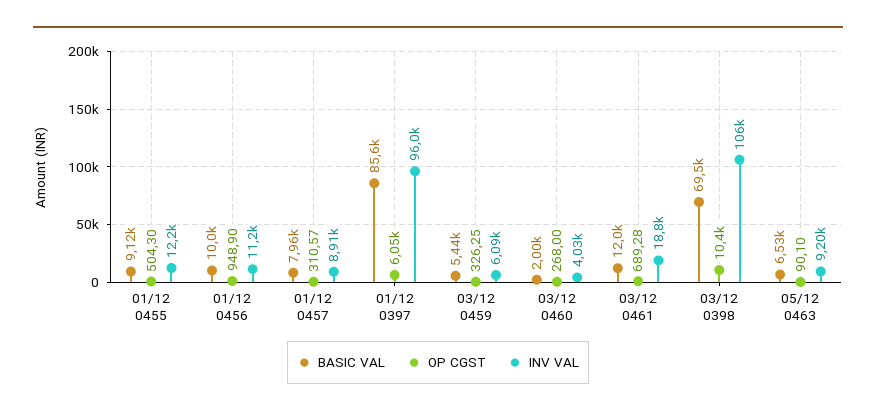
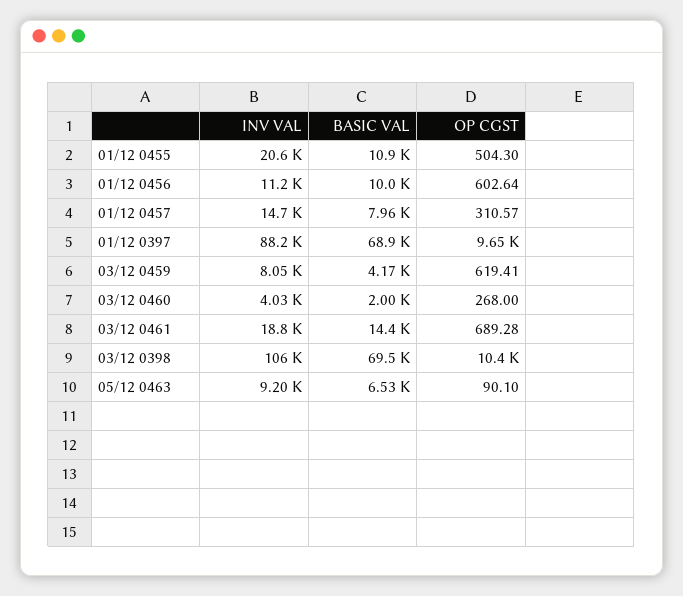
BASIC VAL, 01/12 0455: 9120 -> 10900
INV VAL, 01/12 0455: 12200 -> 20600
OP CGST, 01/12 0456: 948.9 -> 602.64
INV VAL, 01/12 0457: 8910 -> 14700
BASIC VAL, 01/12 0397: 85600 -> 68900
OP CGST, 01/12 0397: 6050 -> 9650
INV VAL, 01/12 0397: 96000 -> 88200
BASIC VAL, 03/12 0459: 5440 -> 4170
OP CGST, 03/12 0459: 326.25 -> 619.41
INV VAL, 03/12 0459: 6090 -> 8050
BASIC VAL, 03/12 0461: 12000 -> 14400

